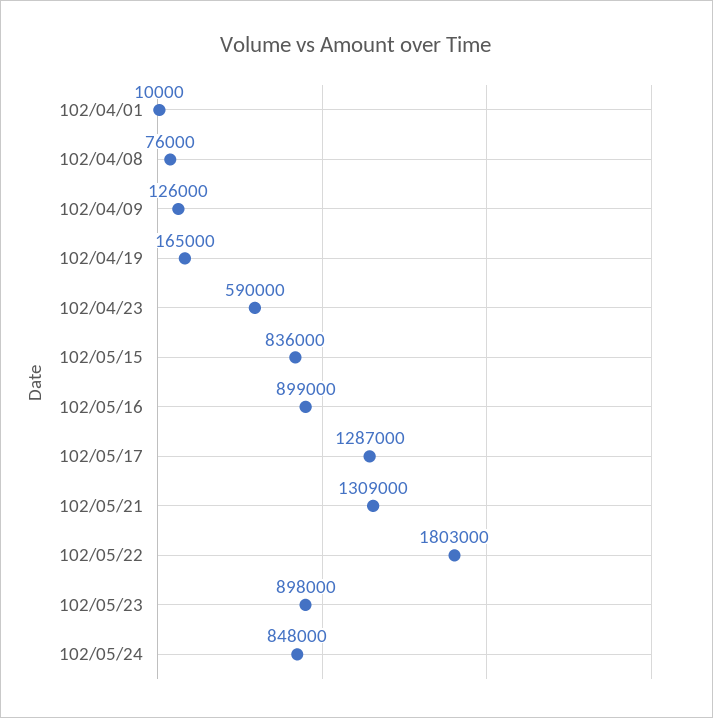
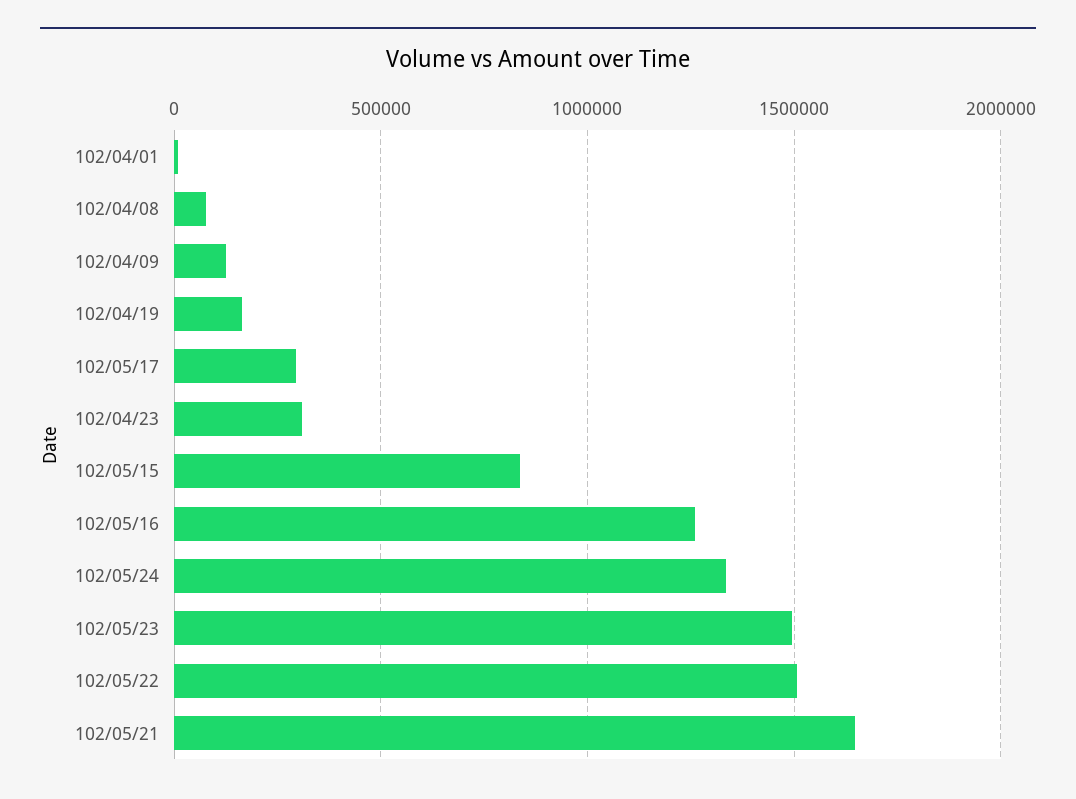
102/04/23: 590000 -> 300000
102/05/16: 899000 -> 1250000
102/05/17: 1287000 -> 300000
102/05/21: 1309000 -> 1650000
102/05/22: 1803000 -> 1500000
102/05/23: 898000 -> 1500000
102/05/24: 848000 -> 1350000

